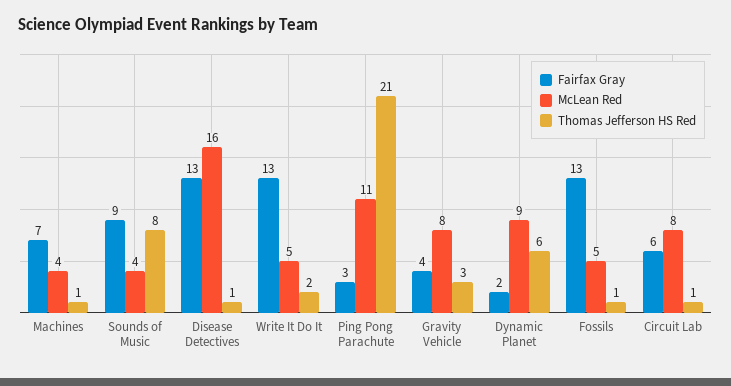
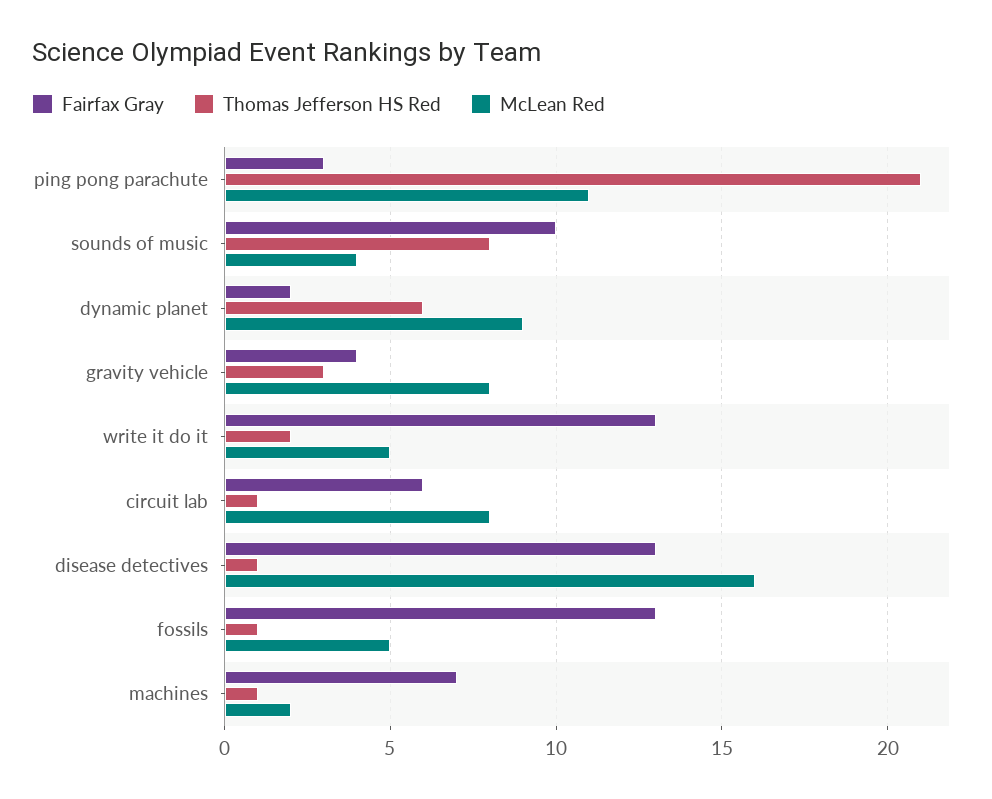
McLean Red, Machines: 4 -> 2
Fairfax Gray, Sounds of Music: 9 -> 10

